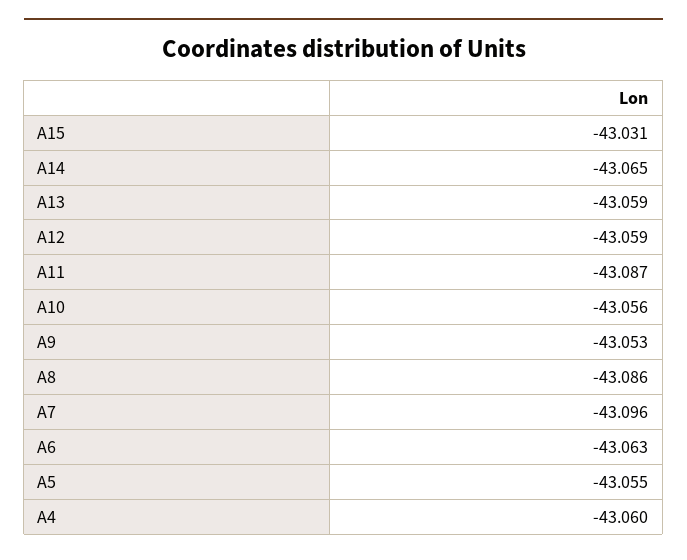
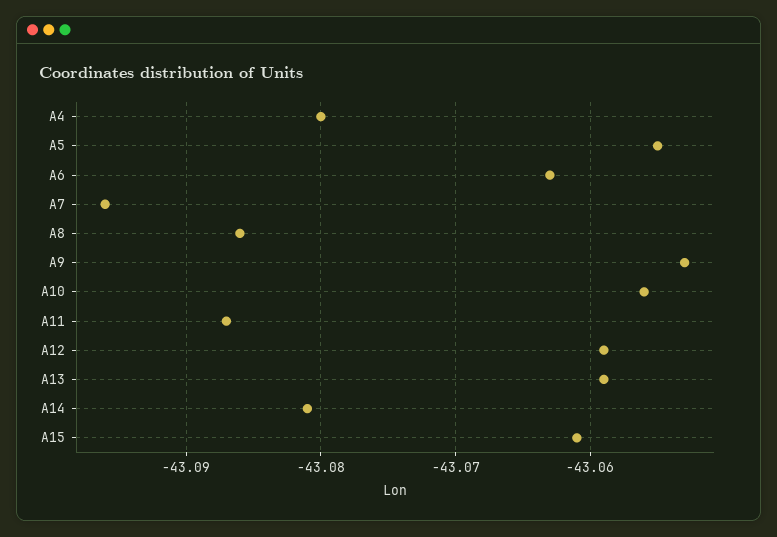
A15: -43.031 -> -43.061
A14: -43.065 -> -43.081
A4: -43.06 -> -43.08

